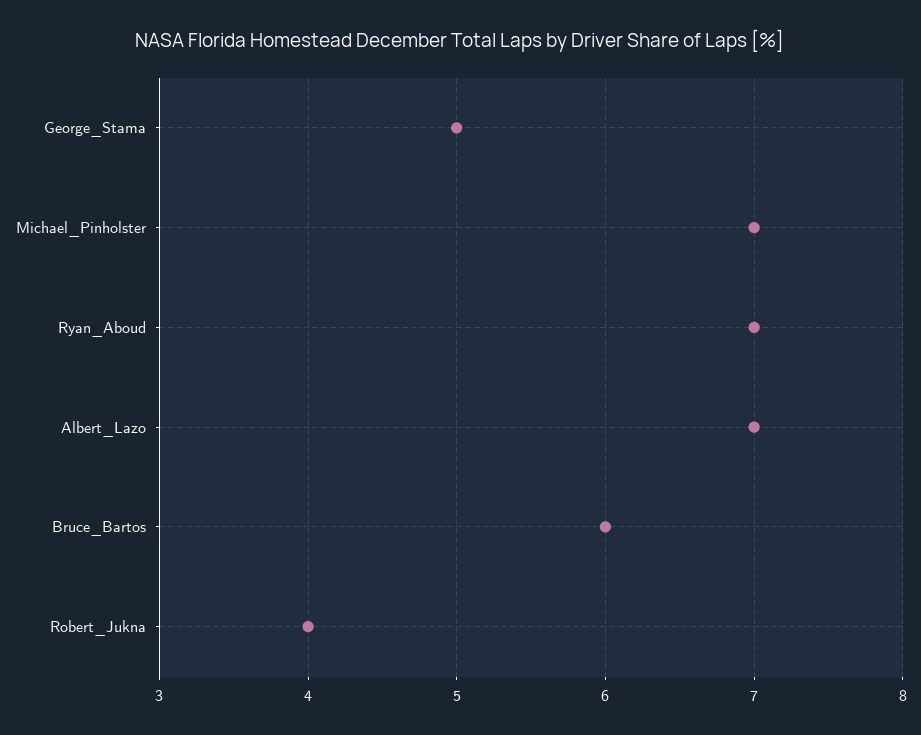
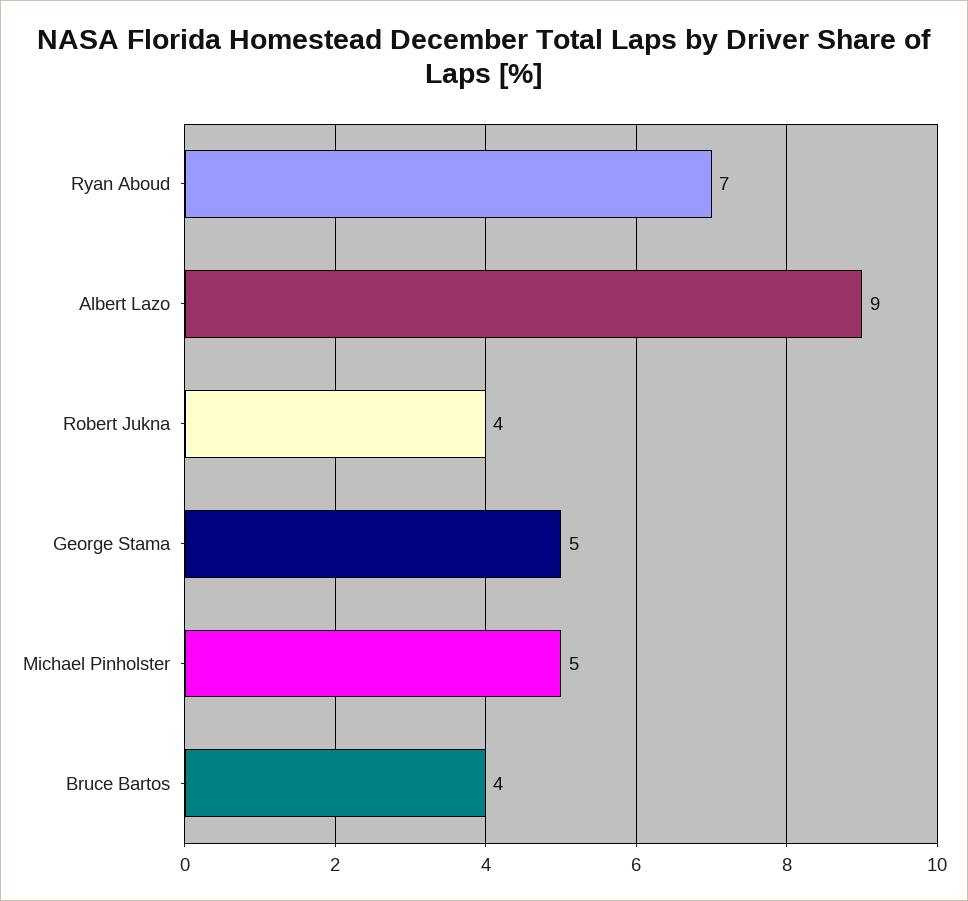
Michael_Pinholster: 7 -> 5
Albert_Lazo: 7 -> 9
Bruce_Bartos: 6 -> 4

